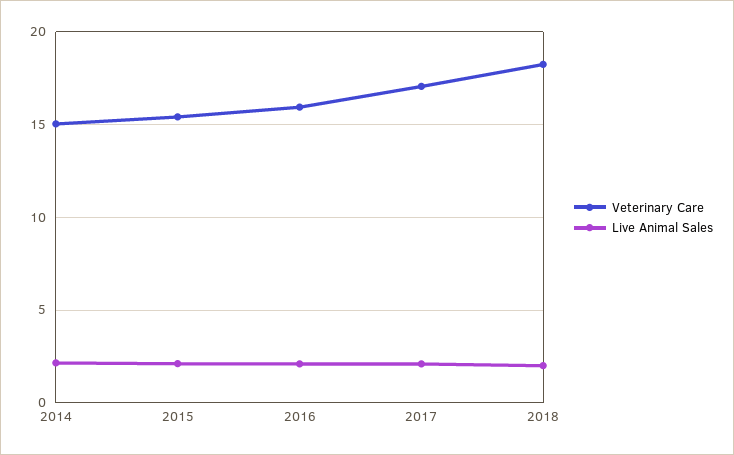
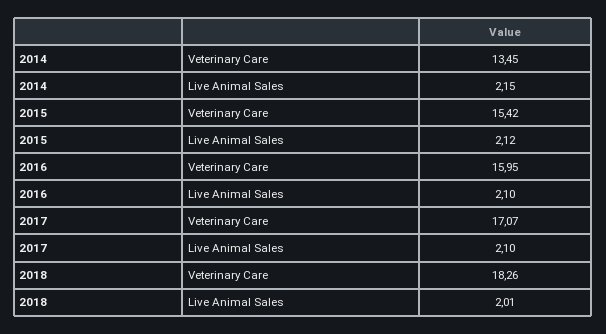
Veterinary Care, 2014: 15 -> 13.45

